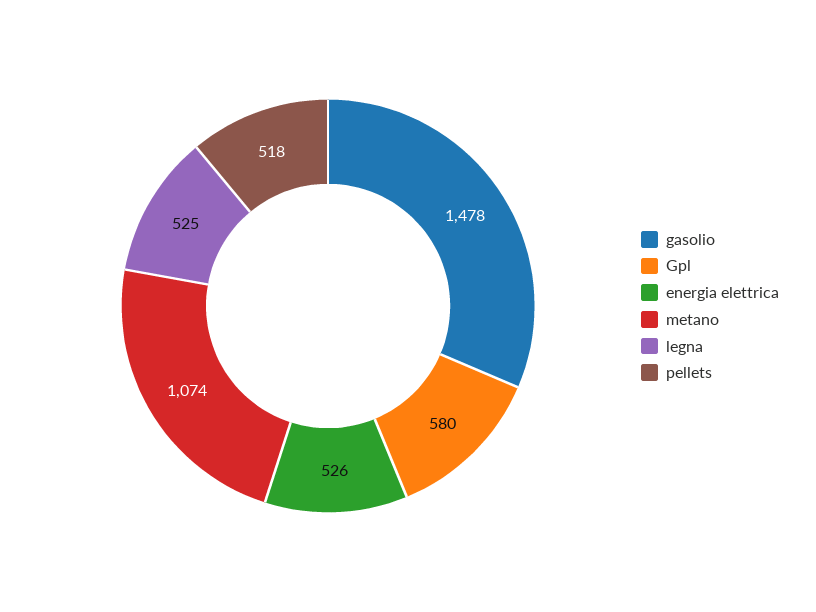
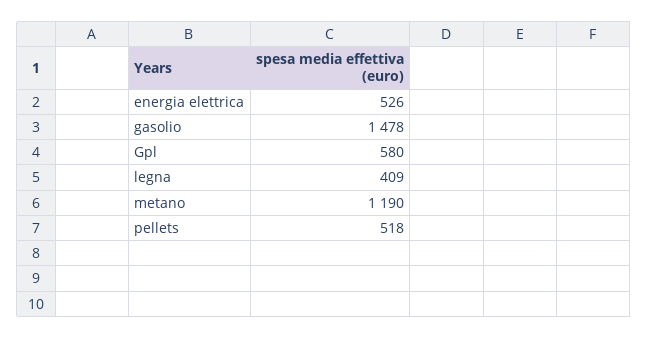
metano: 1074 -> 1190
legna: 525 -> 409

